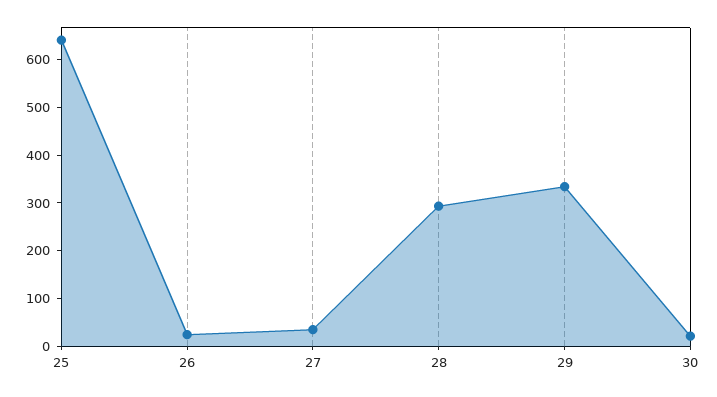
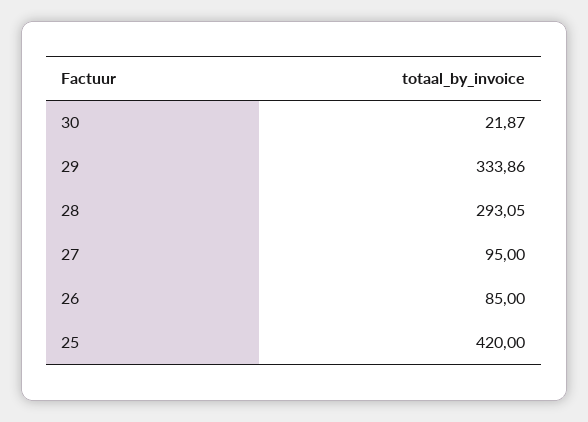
25: 640 -> 420
26: 20 -> 85
27: 40 -> 95

